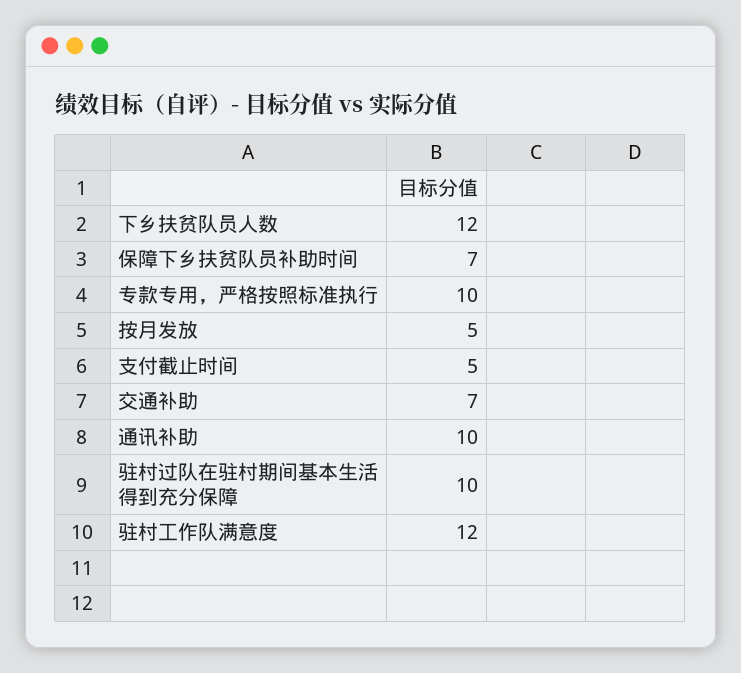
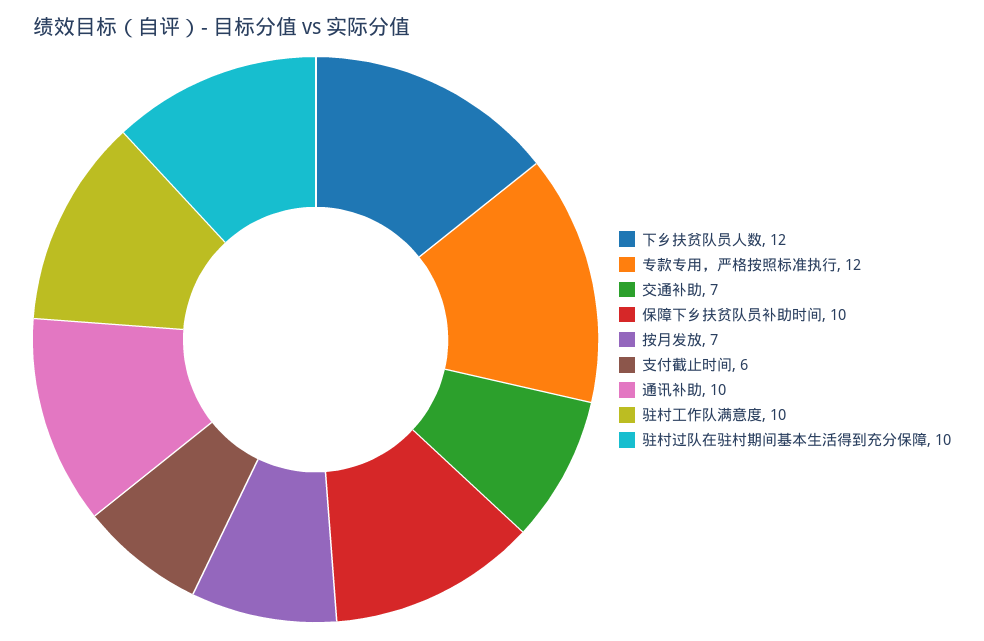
保障下乡扶贫队员补助时间: 7 -> 10
专款专用，严格按照标准执行: 10 -> 12
按月发放: 5 -> 7
支付截止时间: 5 -> 6
驻村工作队满意度: 12 -> 10

